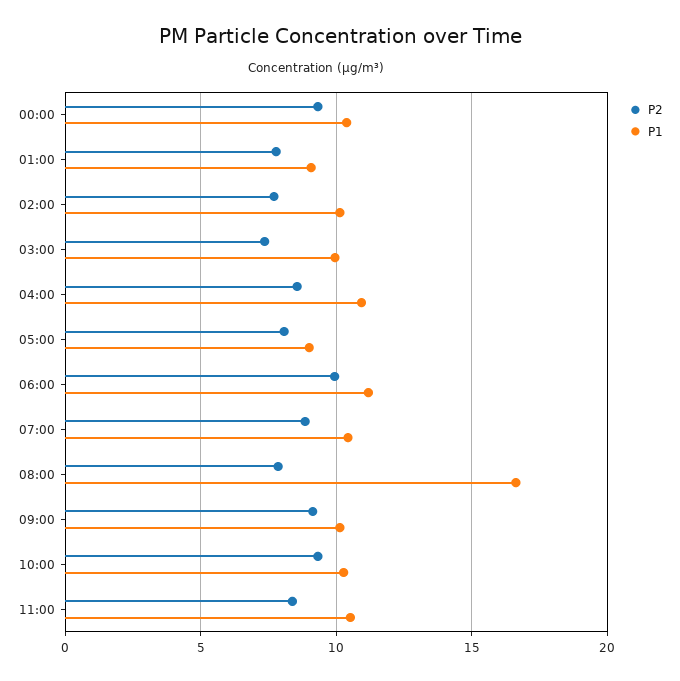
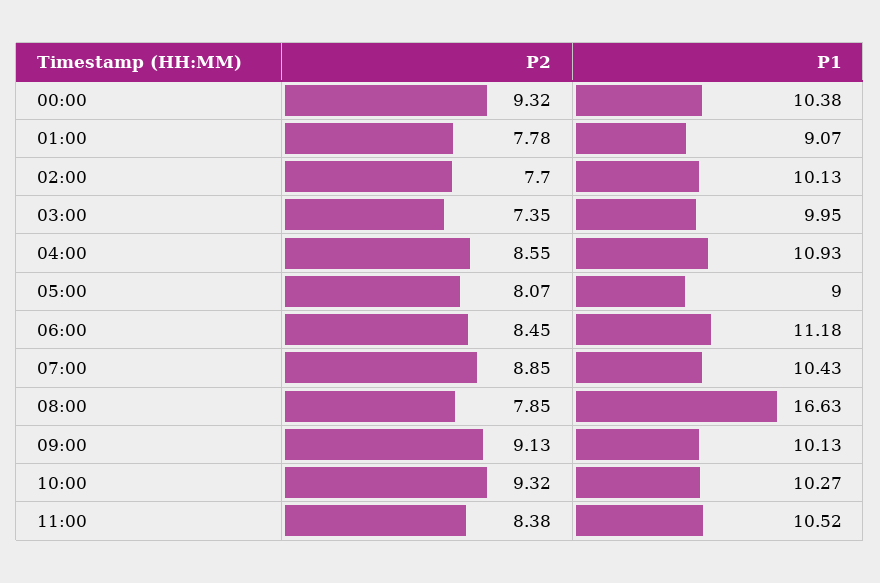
P2, 06:00: 10 -> 8.45

